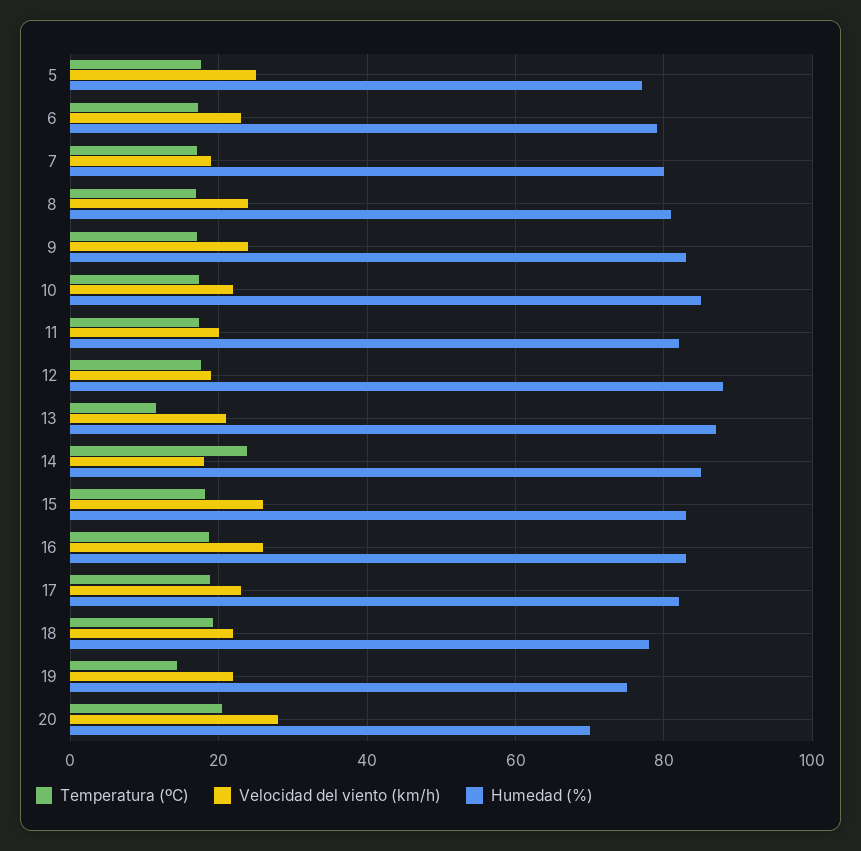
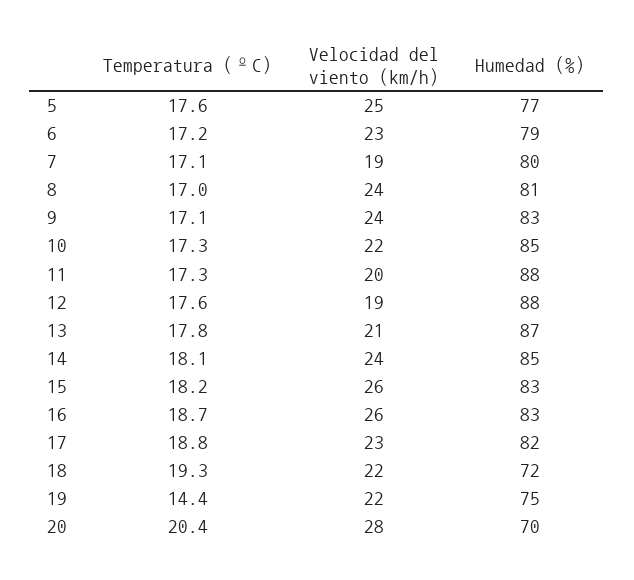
Humedad (%), 11: 82 -> 88
Temperatura (ºC), 13: 12 -> 17.8
Temperatura (ºC), 14: 24 -> 18.1
Velocidad del viento (km/h), 14: 18 -> 24
Humedad (%), 18: 78 -> 72

